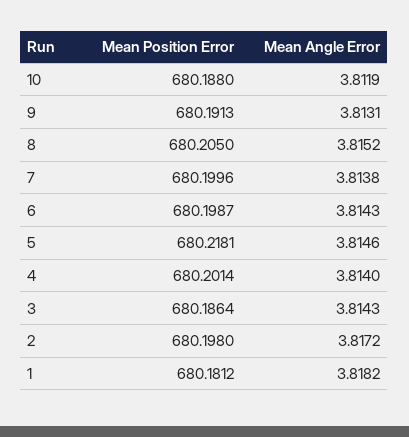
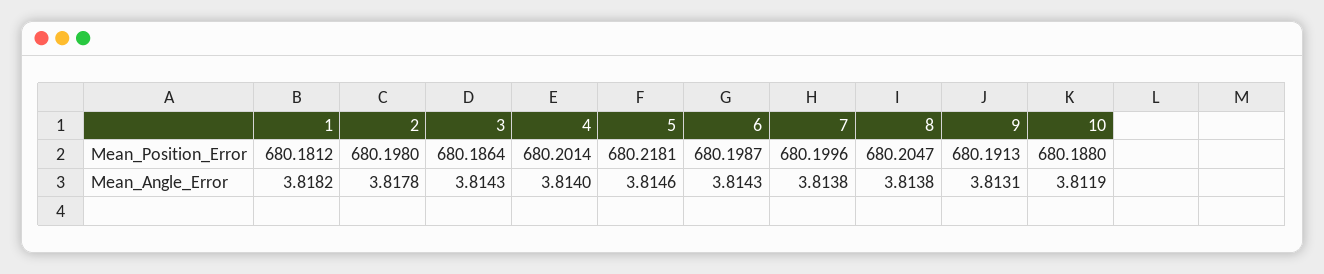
Mean Position Error, 8: 680.205 -> 680.2047
Mean Angle Error, 8: 3.8152 -> 3.8138
Mean Angle Error, 2: 3.8172 -> 3.8178

